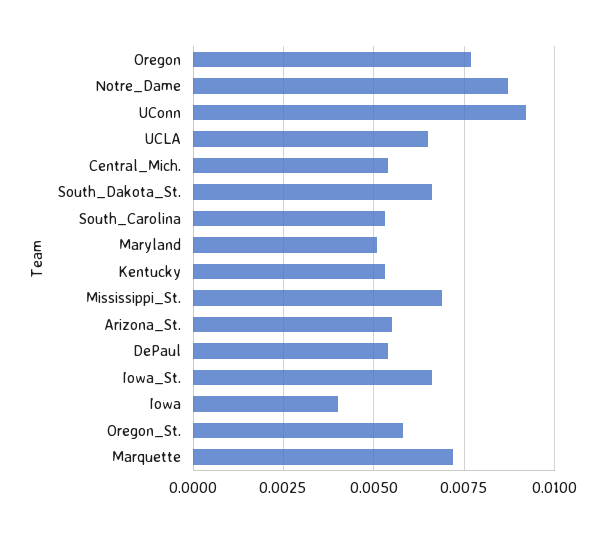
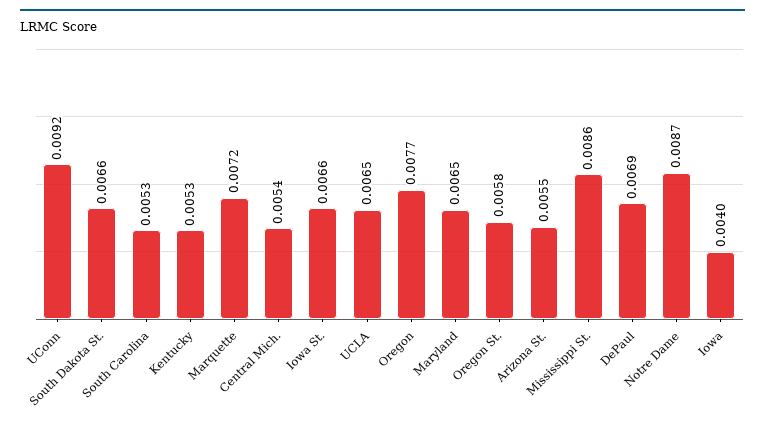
Maryland: 0.005 -> 0.0065
Mississippi_St.: 0.007 -> 0.0086
DePaul: 0.0055 -> 0.0069

